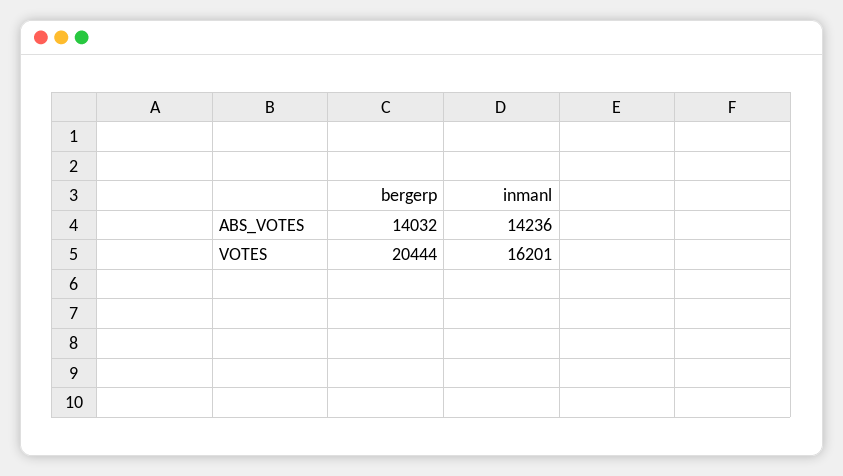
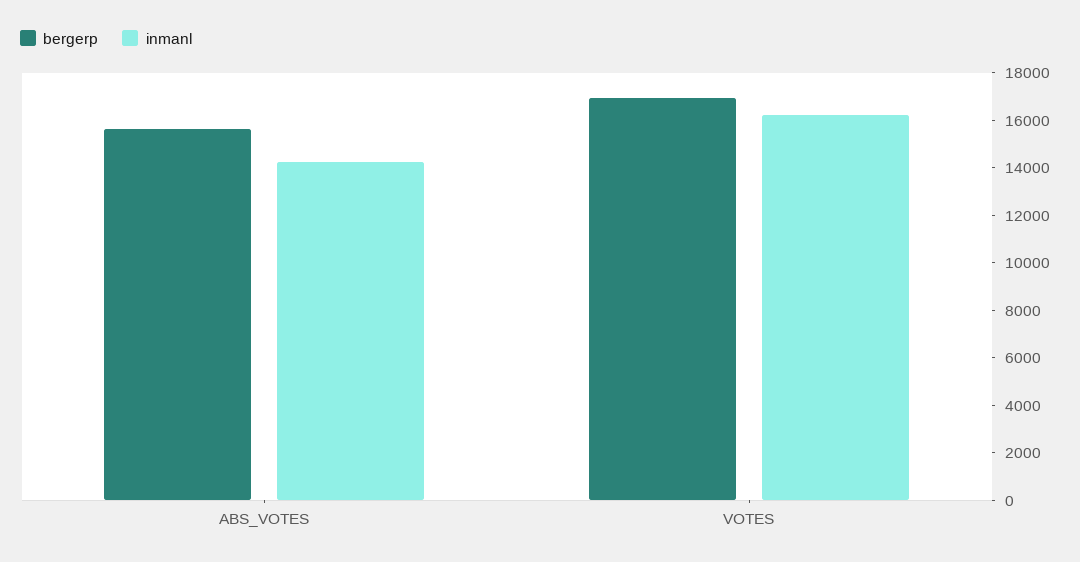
bergerp, ABS_VOTES: 14032 -> 15500
bergerp, VOTES: 20444 -> 17000

